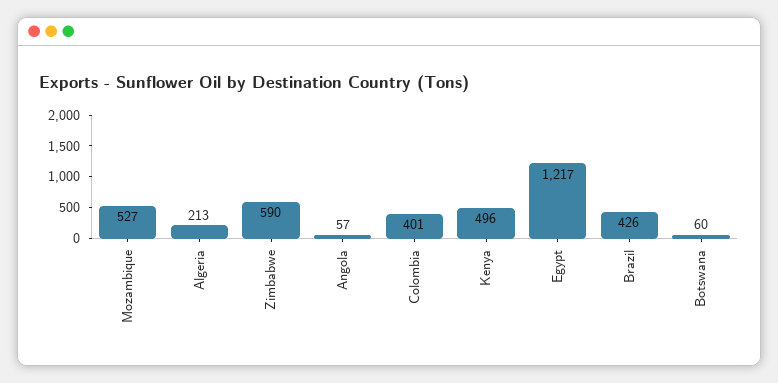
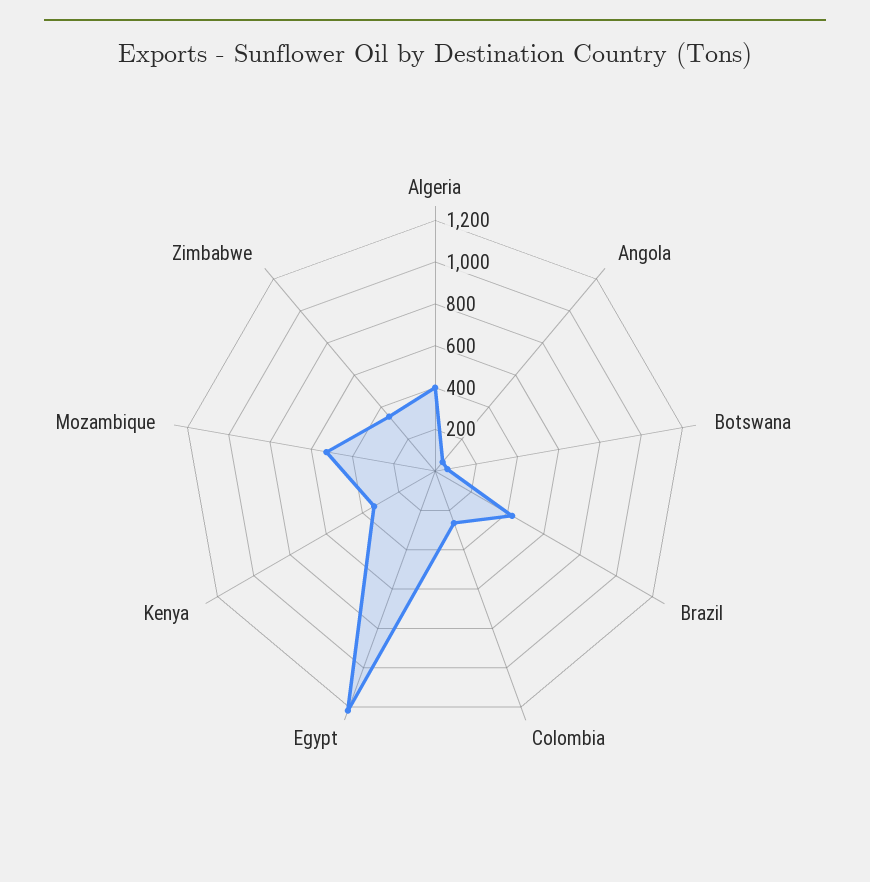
Algeria: 213 -> 400
Zimbabwe: 590 -> 350
Colombia: 401 -> 250
Kenya: 496 -> 350

